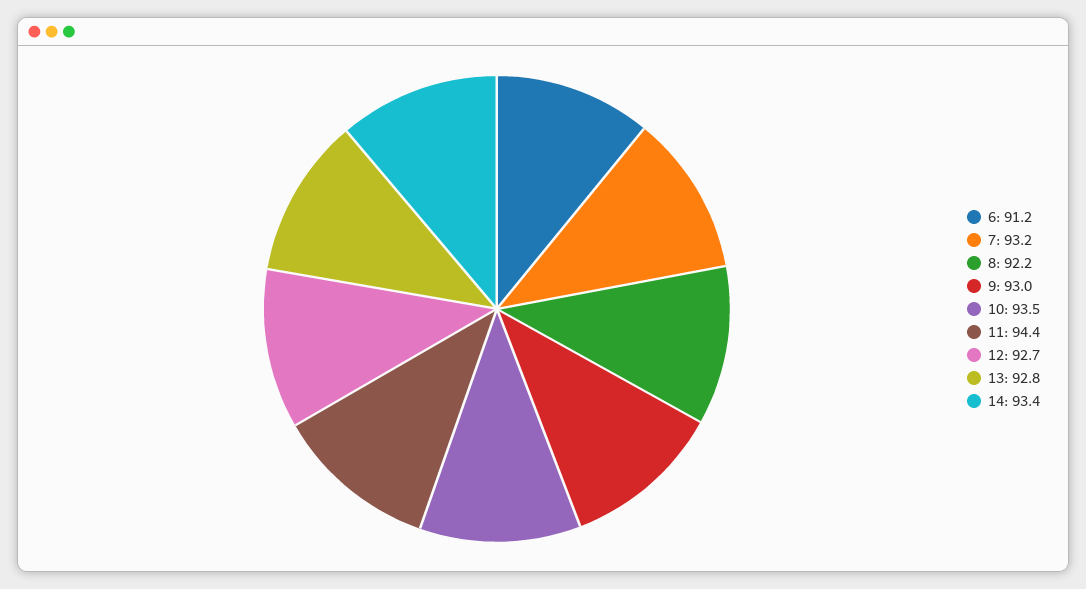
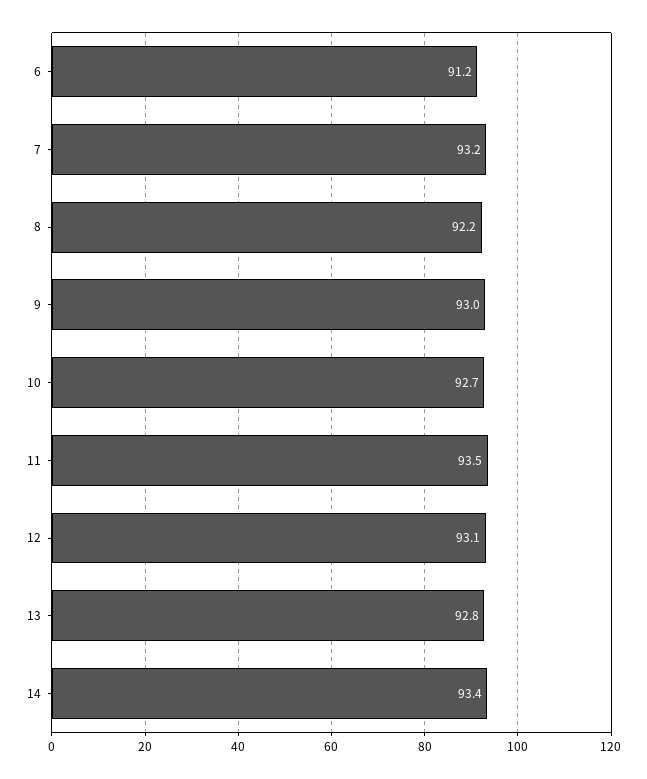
10: 93.5 -> 92.7
11: 94.4 -> 93.5
12: 92.7 -> 93.1

